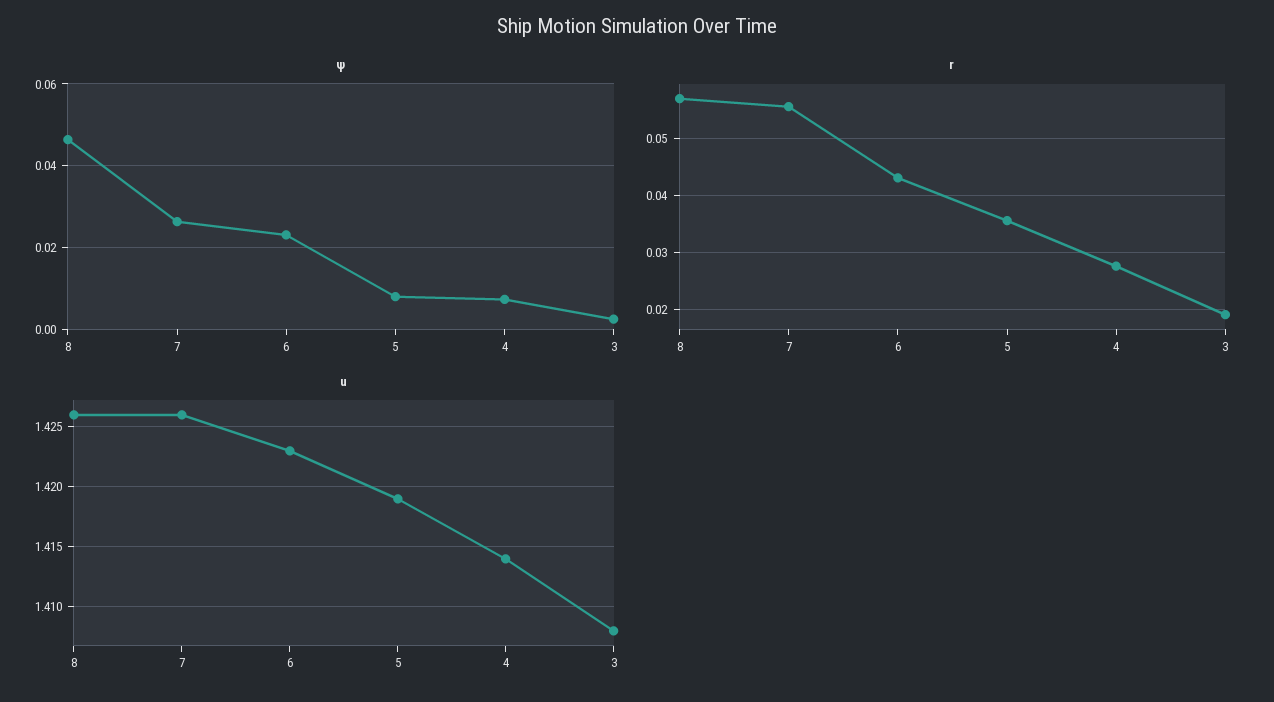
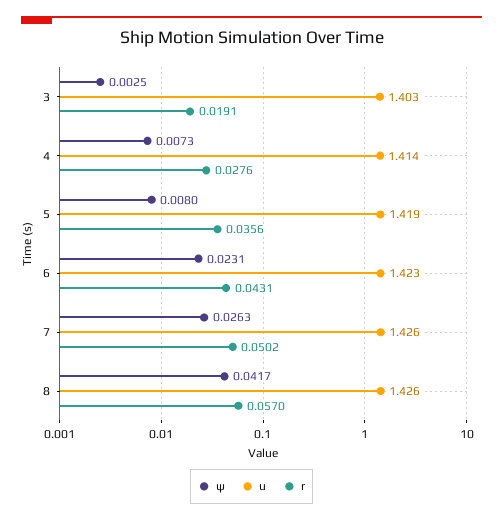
ψ, 8: 0.046 -> 0.0417
r, 7: 0.056 -> 0.0502
u, 3: 1.408 -> 1.403

